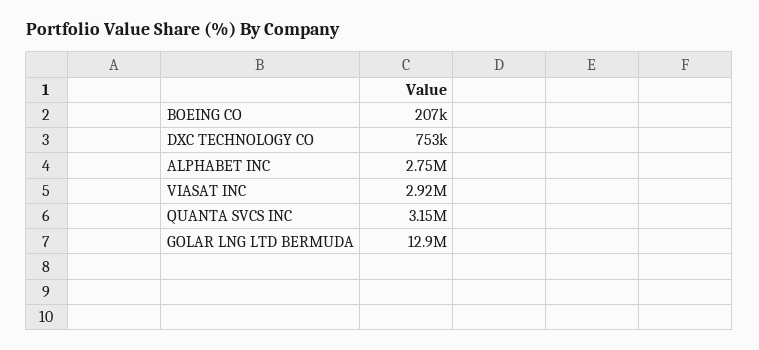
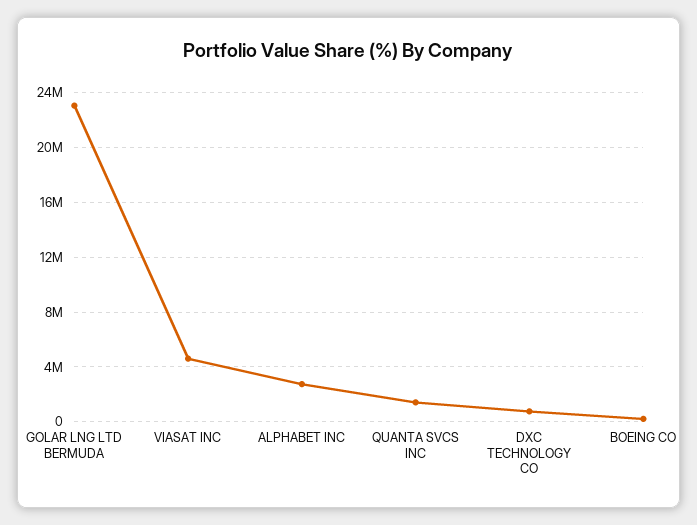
VIASAT INC: 2920000 -> 4500000
QUANTA SVCS INC: 3150000 -> 1500000
GOLAR LNG LTD BERMUDA: 12900000 -> 23000000

